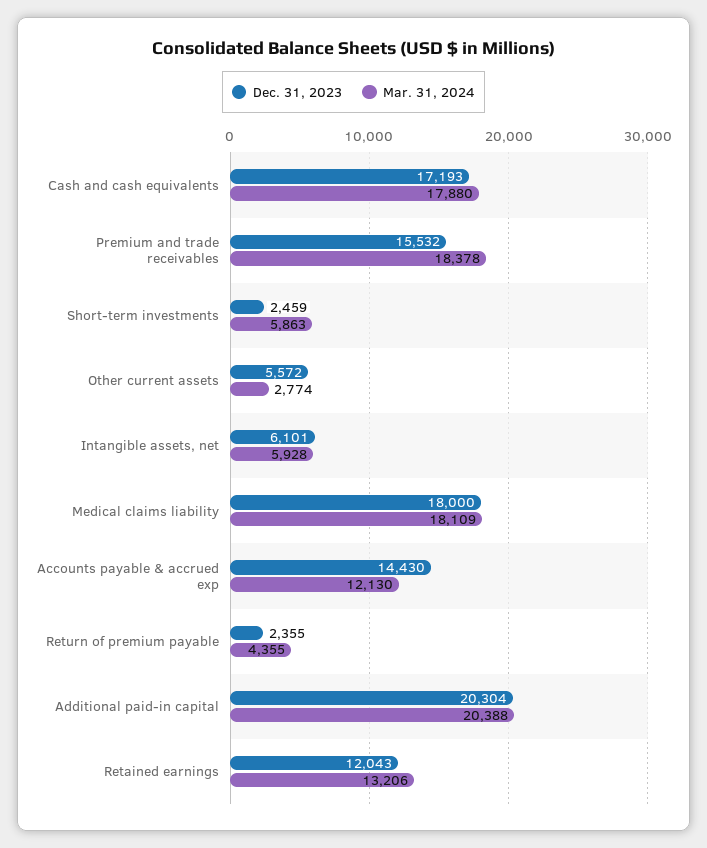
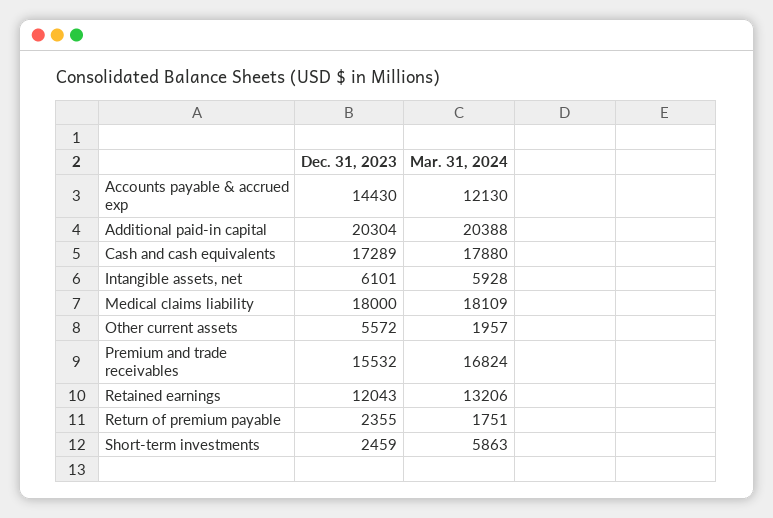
Dec. 31, 2023, Cash and cash equivalents: 17193 -> 17289
Mar. 31, 2024, Premium and trade receivables: 18378 -> 16824
Mar. 31, 2024, Other current assets: 2774 -> 1957
Mar. 31, 2024, Return of premium payable: 4355 -> 1751

